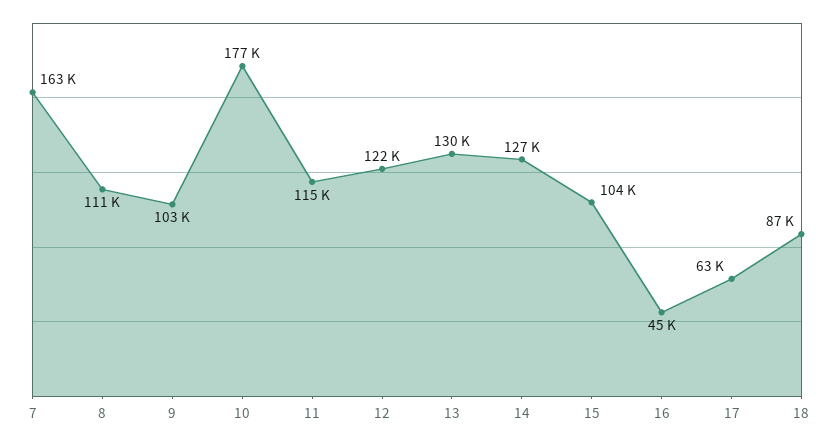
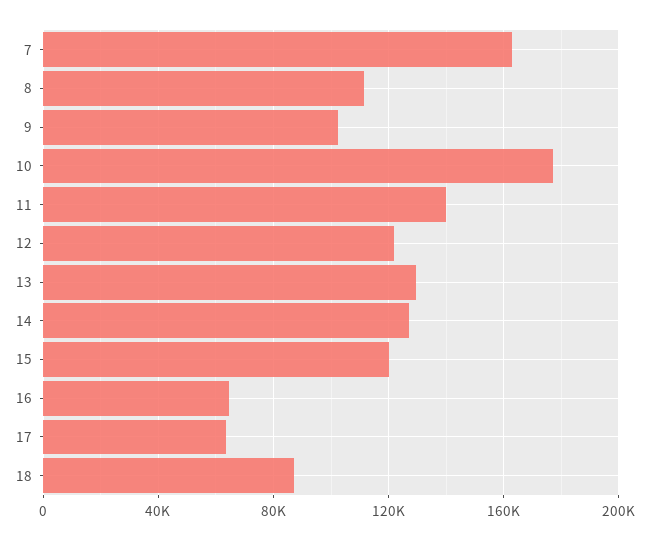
11: 115000 -> 140000
15: 104000 -> 120000
16: 45000 -> 65000

